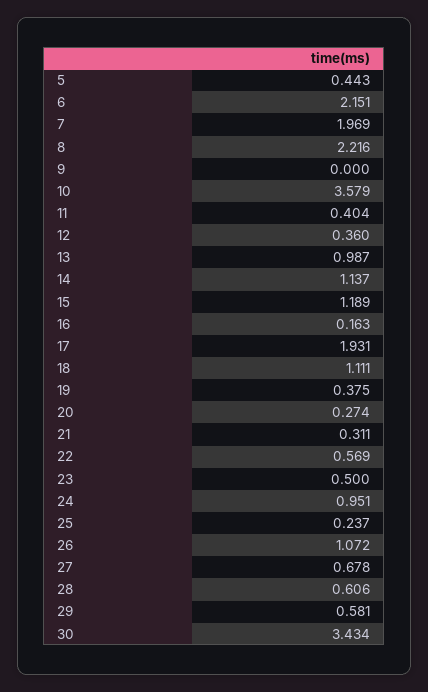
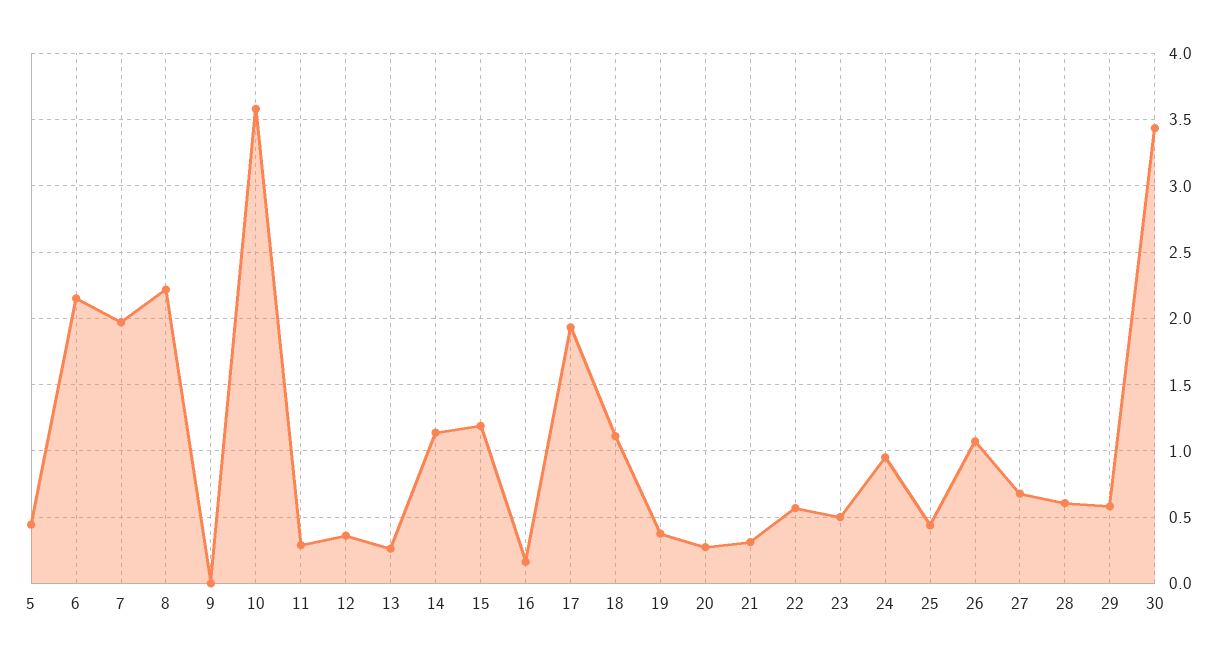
11: 0.404 -> 0.3
13: 0.987 -> 0.25
25: 0.237 -> 0.45

